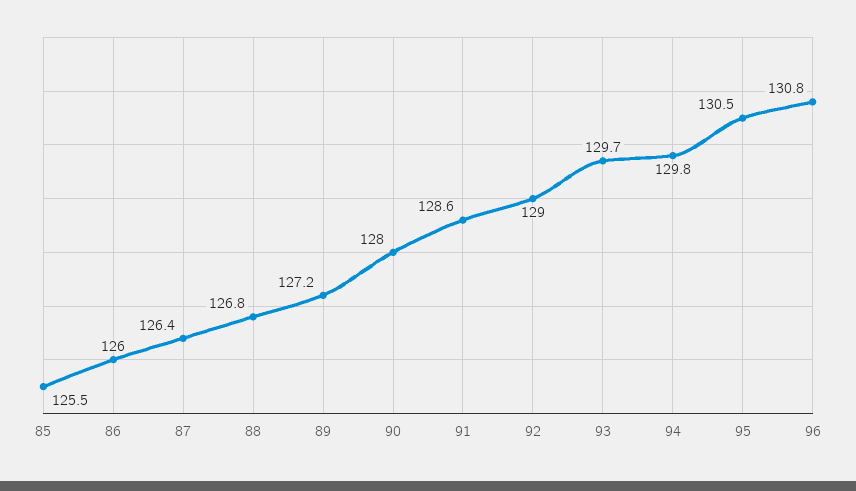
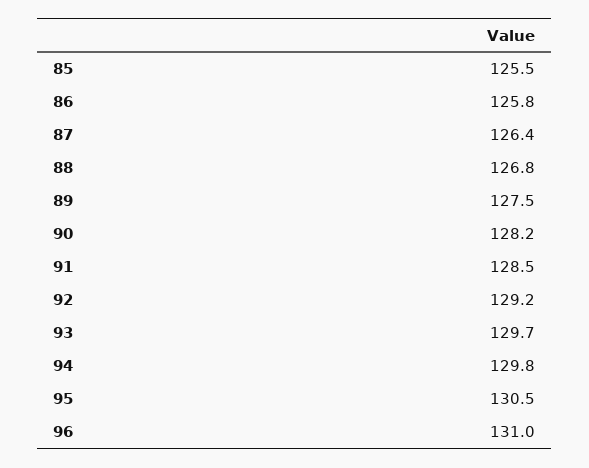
86: 126 -> 125.8
89: 127.2 -> 127.5
90: 128 -> 128.2
91: 128.6 -> 128.5
92: 129 -> 129.2
96: 130.8 -> 131

